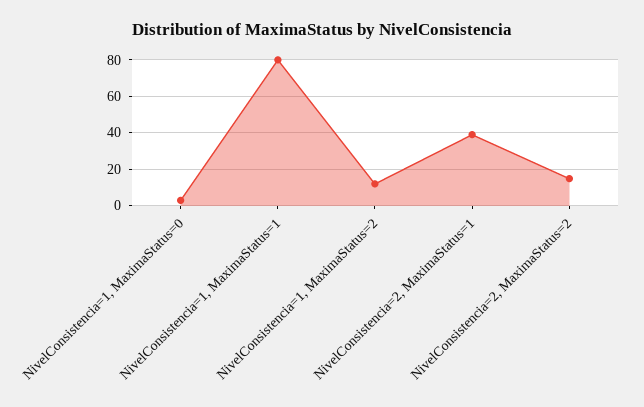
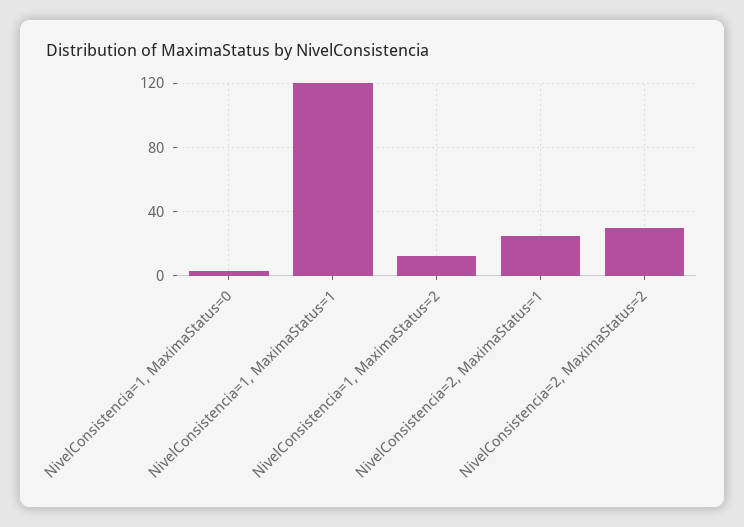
NivelConsistencia=1, MaximaStatus=1: 80 -> 120
NivelConsistencia=2, MaximaStatus=1: 40 -> 25
NivelConsistencia=2, MaximaStatus=2: 15 -> 30

